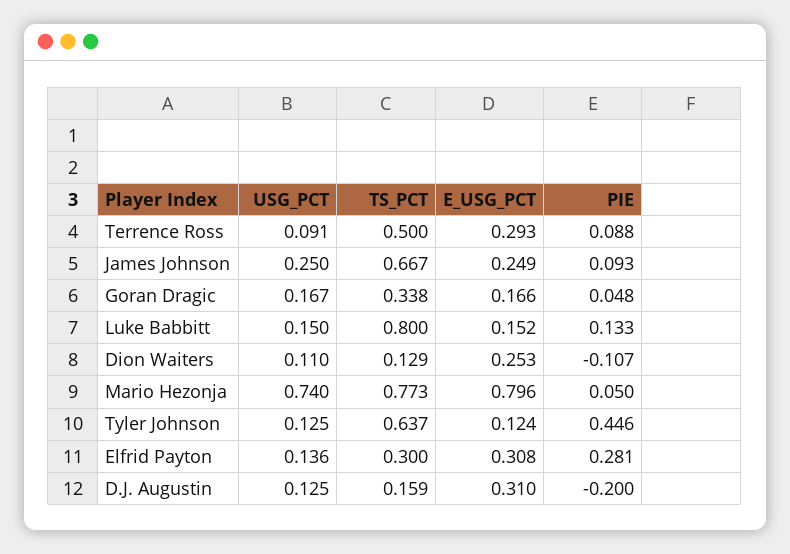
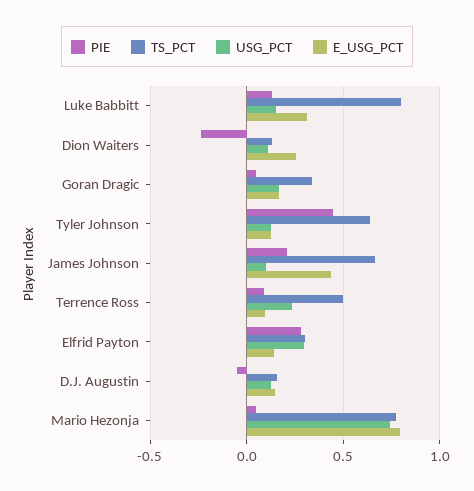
USG_PCT, Terrence Ross: 0.091 -> 0.25
E_USG_PCT, Terrence Ross: 0.293 -> 0.1
USG_PCT, James Johnson: 0.25 -> 0.1
E_USG_PCT, James Johnson: 0.249 -> 0.45
PIE, James Johnson: 0.093 -> 0.2
E_USG_PCT, Luke Babbitt: 0.152 -> 0.3
PIE, Dion Waiters: -0.107 -> -0.25
USG_PCT, Elfrid Payton: 0.136 -> 0.3
E_USG_PCT, Elfrid Payton: 0.308 -> 0.15
E_USG_PCT, D.J. Augustin: 0.31 -> 0.15
PIE, D.J. Augustin: -0.2 -> -0.05

